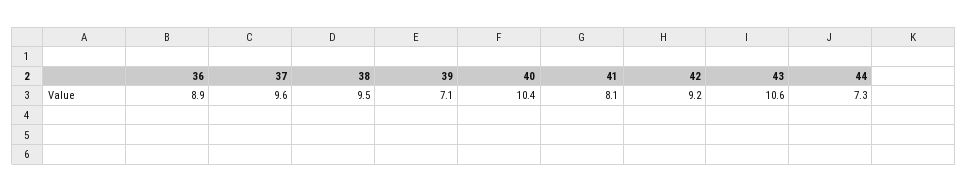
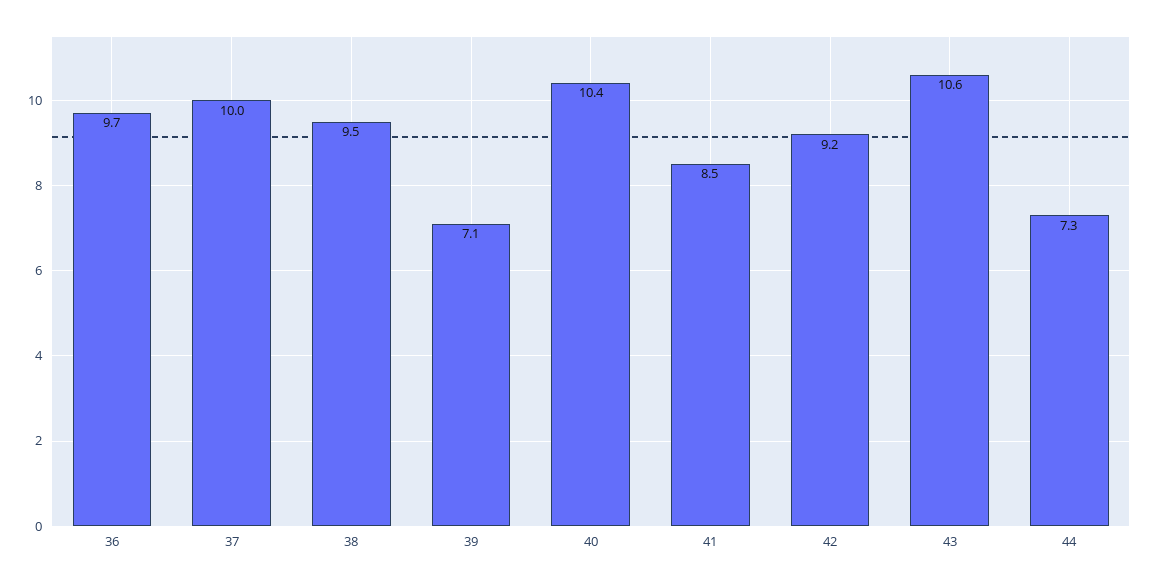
36: 8.9 -> 9.7
37: 9.6 -> 10
41: 8.1 -> 8.5

